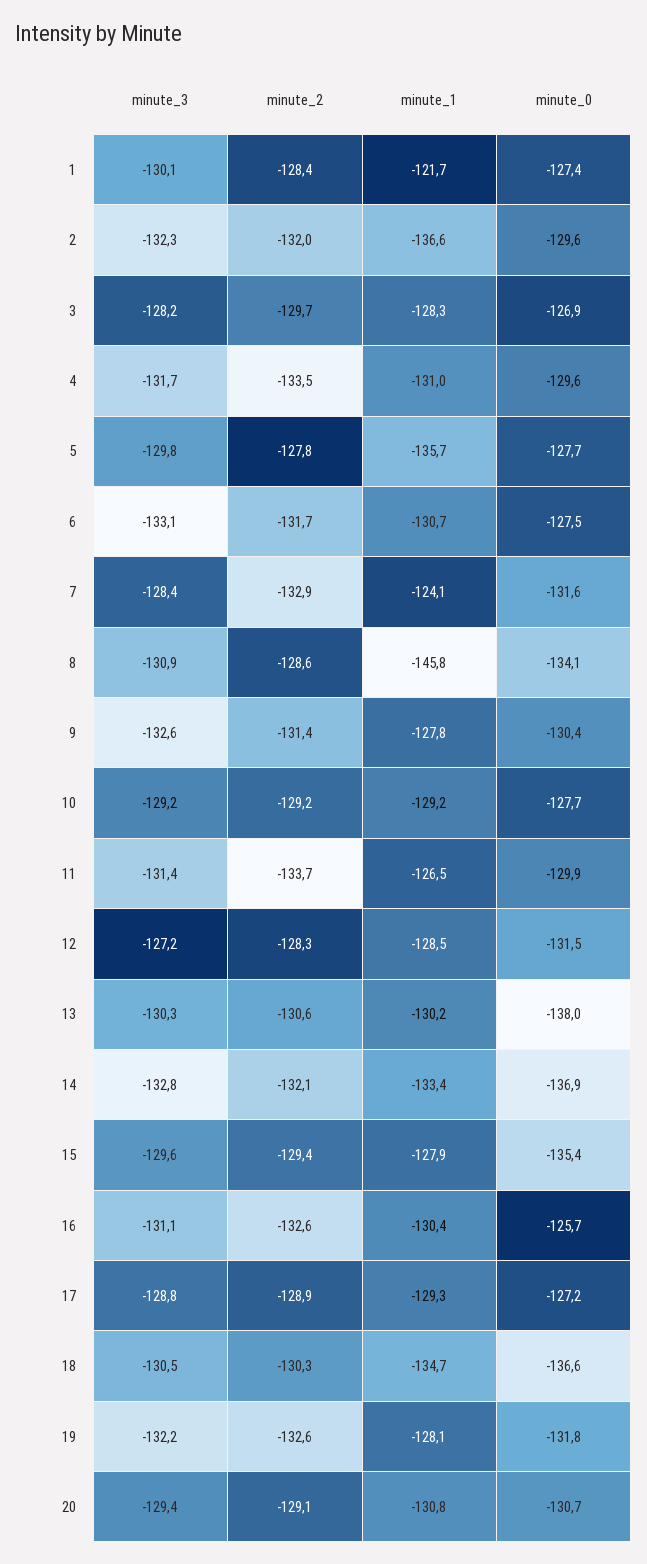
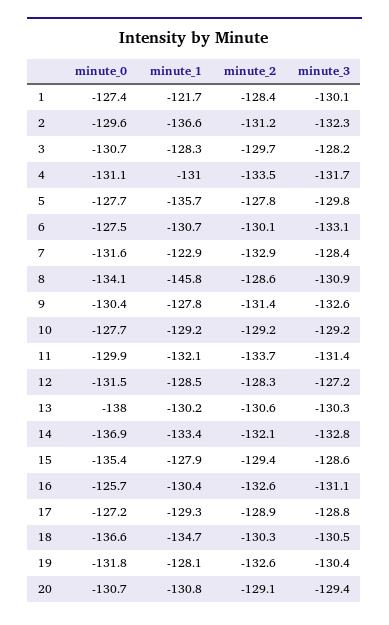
minute_2, 2: -132 -> -131.2
minute_0, 3: -126.9 -> -130.7
minute_0, 4: -129.6 -> -131.1
minute_2, 6: -131.7 -> -130.1
minute_1, 7: -124.1 -> -122.9
minute_1, 11: -126.5 -> -132.1
minute_3, 15: -129.6 -> -128.6
minute_3, 19: -132.2 -> -130.4

